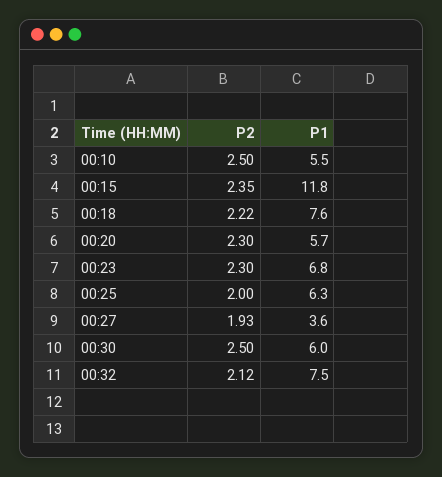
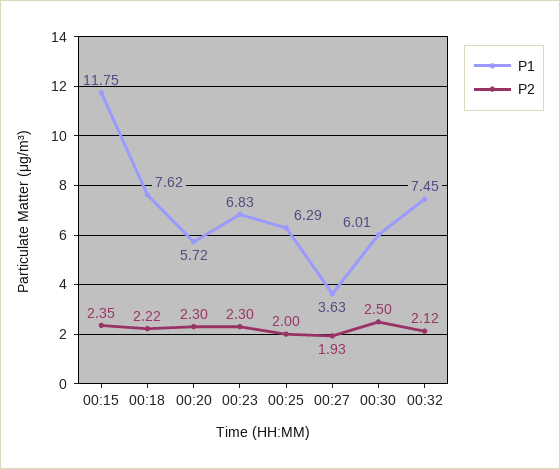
P2, 00:10: 2.5 -> none
P1, 00:10: 5.5 -> none

